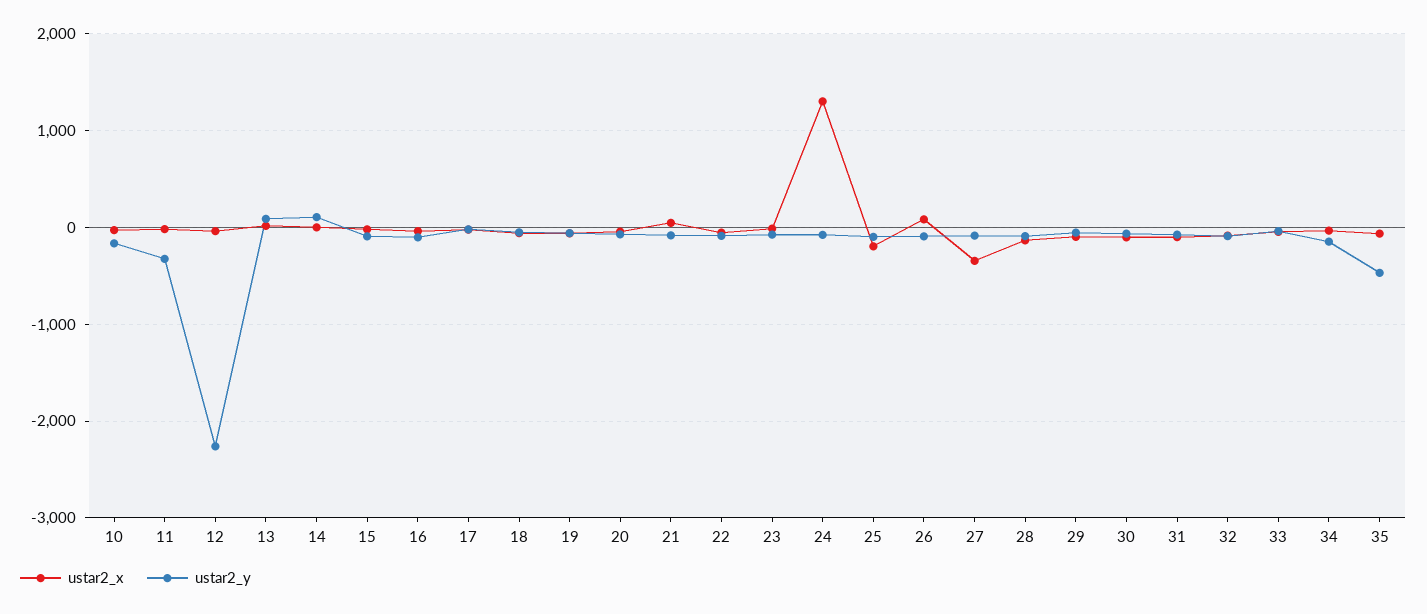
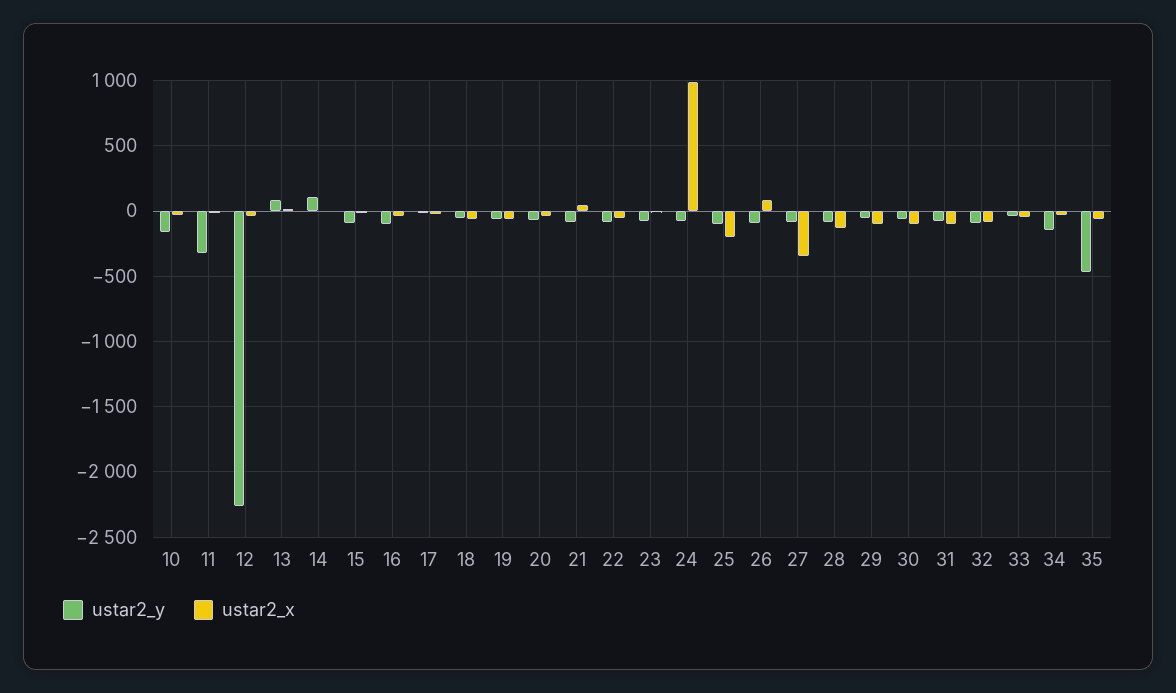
ustar2_x, 24: 1300 -> 1000

